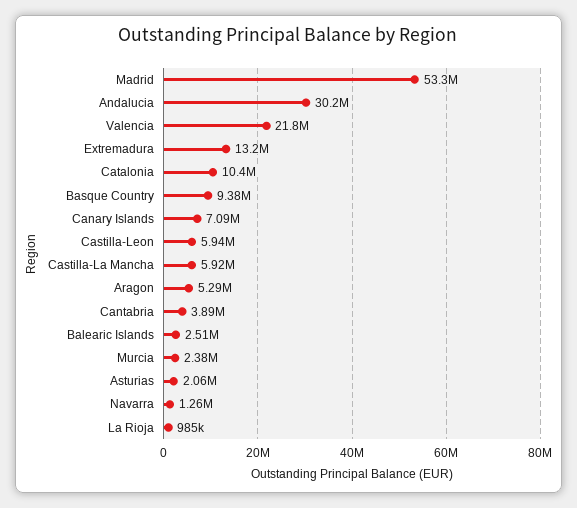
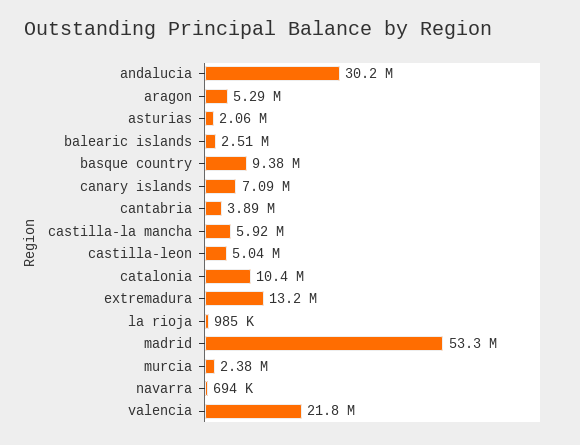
Castilla-Leon: 5940000 -> 5040000
Navarra: 1260000 -> 694000

